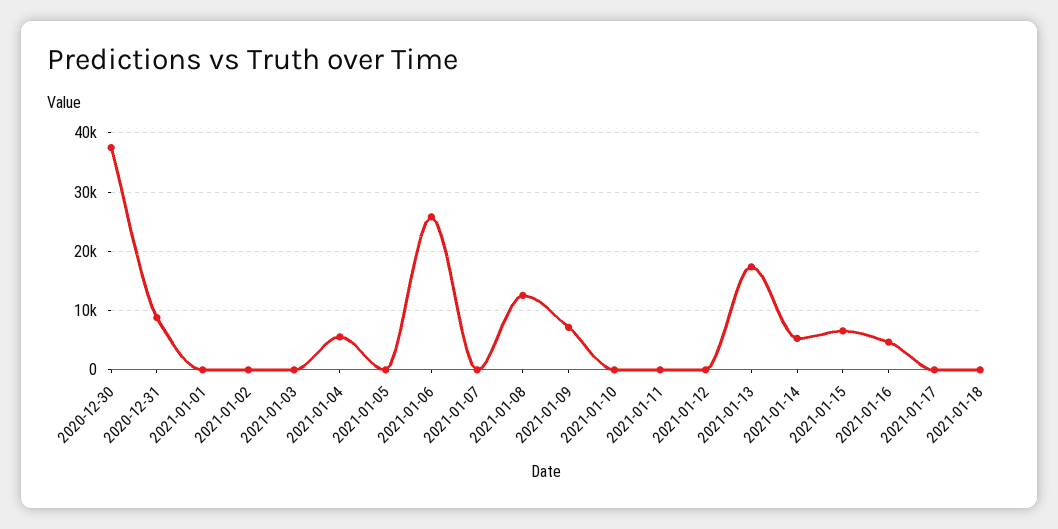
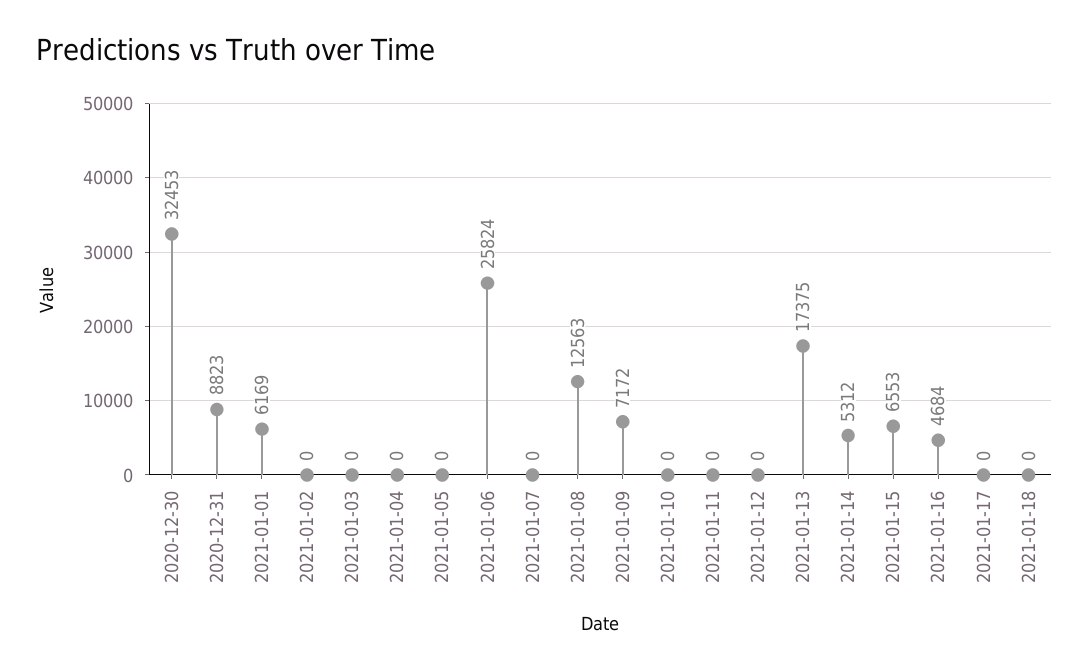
2020-12-30: 38000 -> 32453
2021-01-01: 0 -> 6169
2021-01-04: 6000 -> 0

